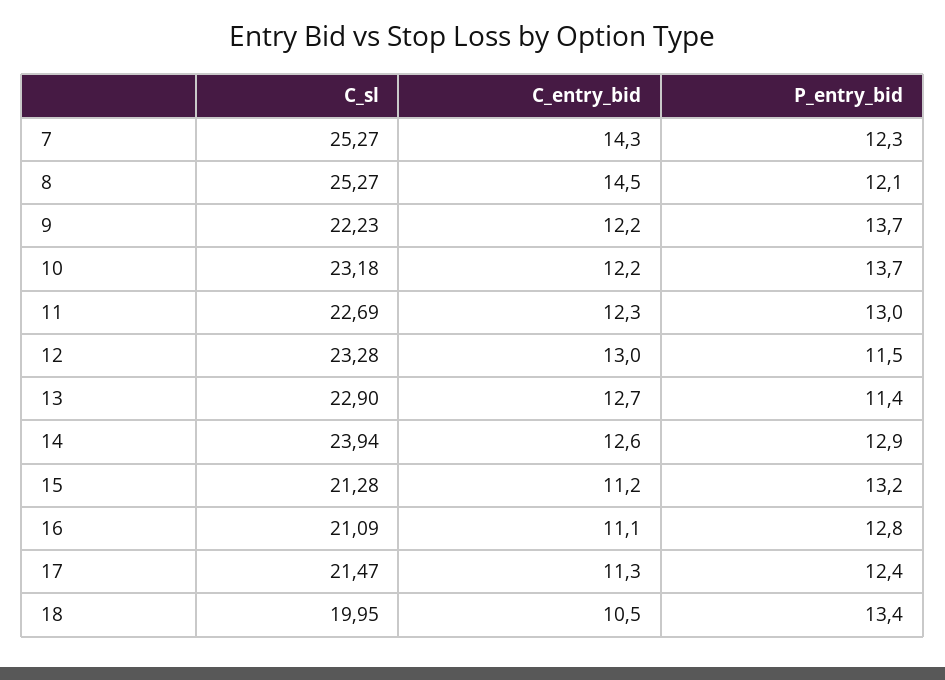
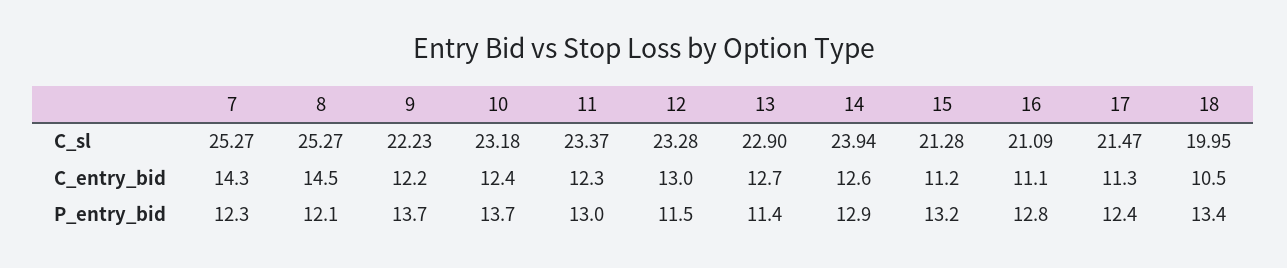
C_entry_bid, 10: 12.2 -> 12.4
C_sl, 11: 22.69 -> 23.37

